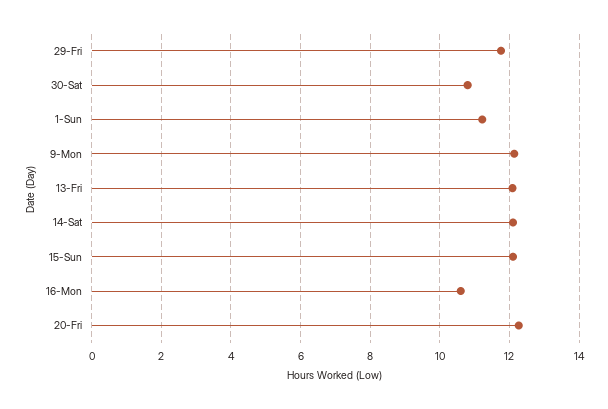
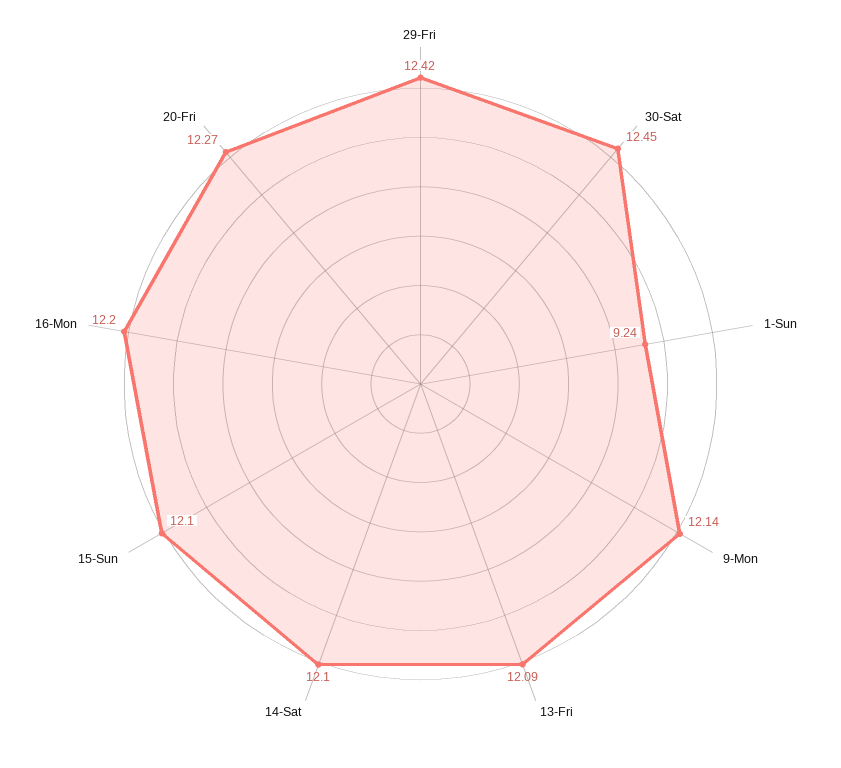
29-Fri: 11.8 -> 12.42
30-Sat: 10.8 -> 12.45
1-Sun: 11.2 -> 9.24
16-Mon: 10.6 -> 12.2

